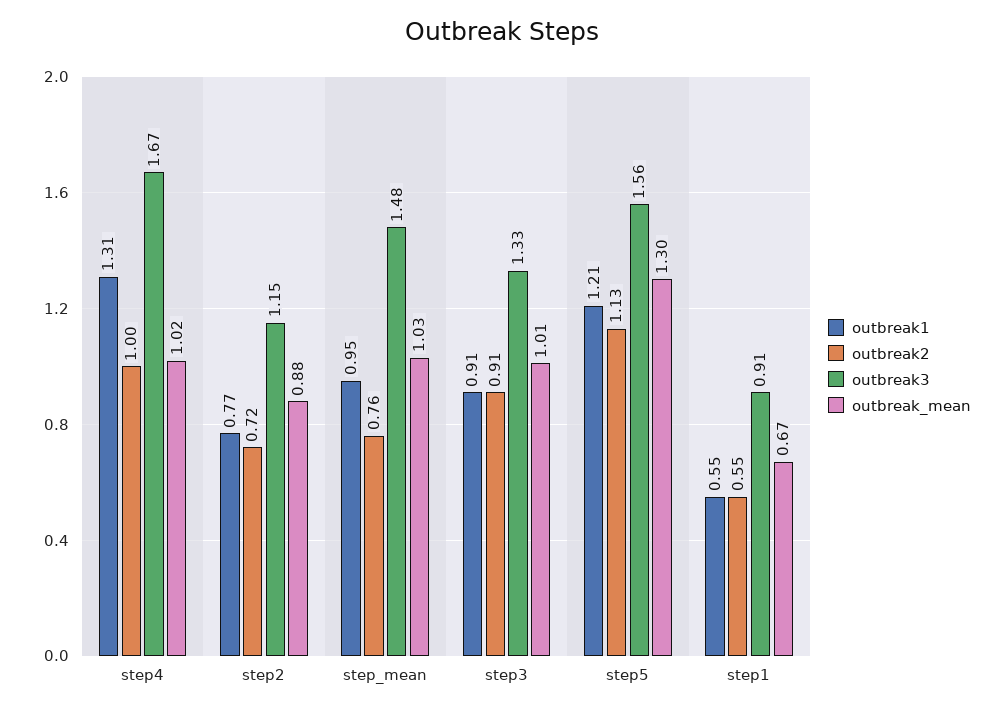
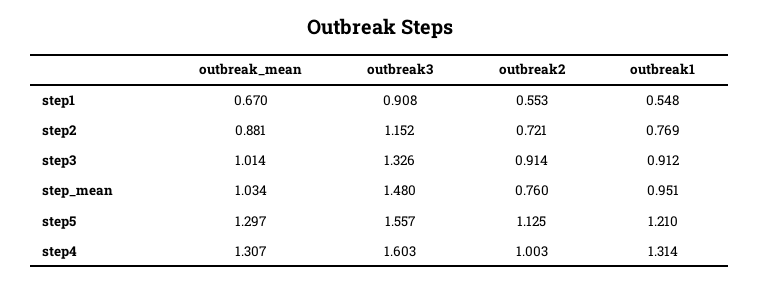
outbreak3, step4: 1.67 -> 1.603
outbreak_mean, step4: 1.02 -> 1.307

